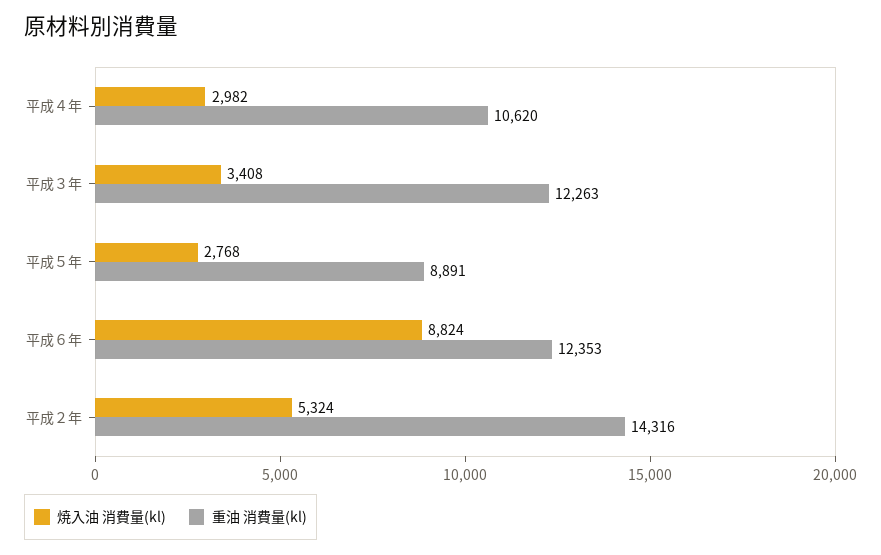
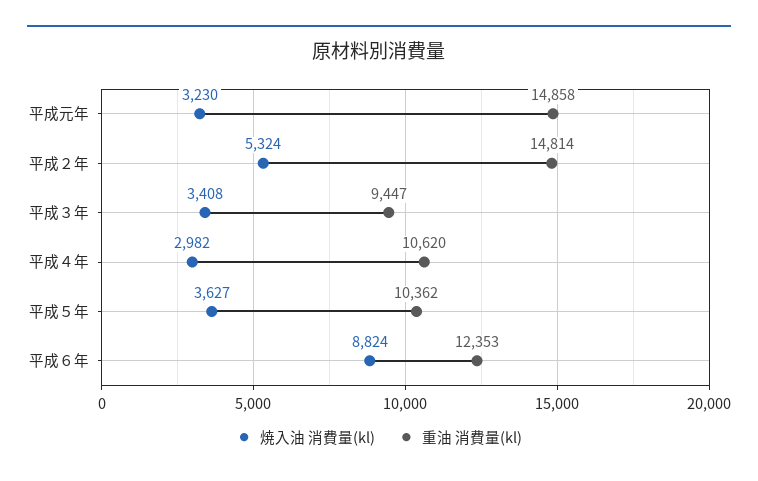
重油 消費量(kl), 平成３年: 12263 -> 9447
焼入油 消費量(kl), 平成５年: 2768 -> 3627
重油 消費量(kl), 平成５年: 8891 -> 10362
重油 消費量(kl), 平成２年: 14316 -> 14814
焼入油 消費量(kl), 平成元年: none -> 3230
重油 消費量(kl), 平成元年: none -> 14858

